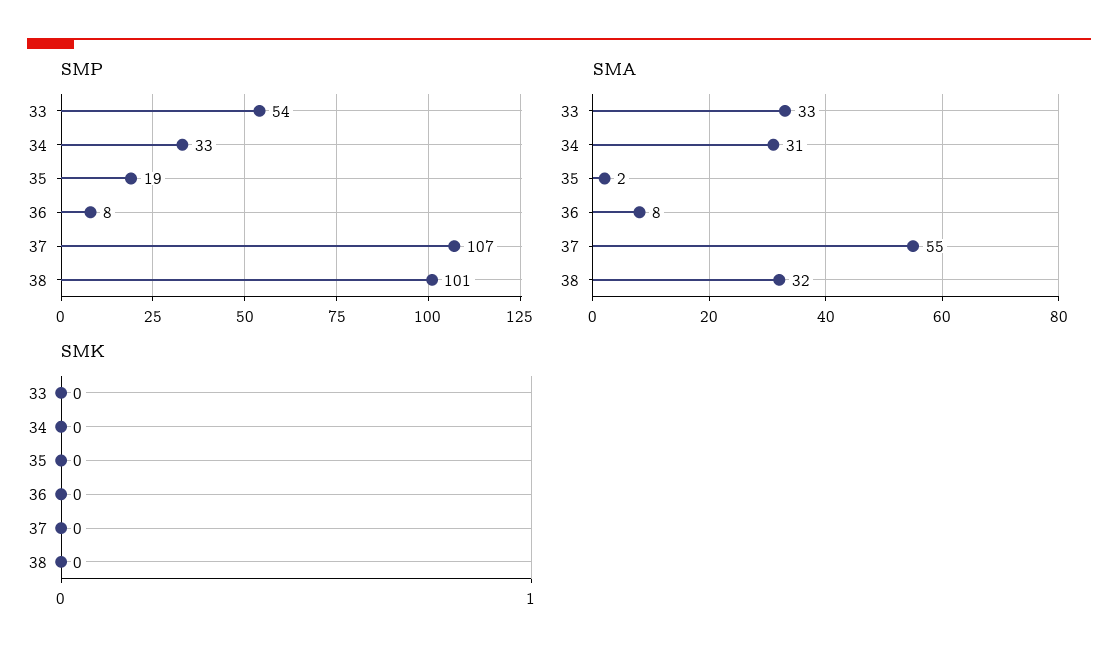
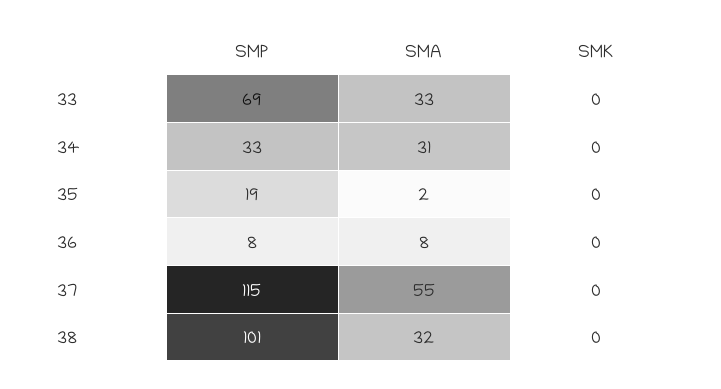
SMP, 33: 54 -> 69
SMP, 37: 107 -> 115

